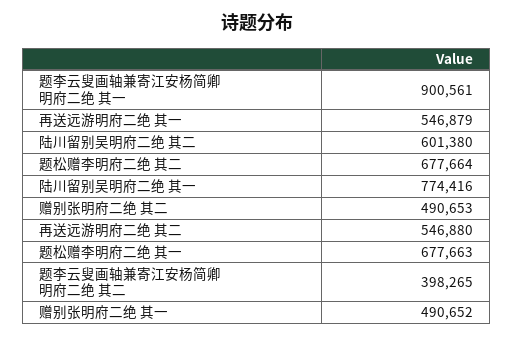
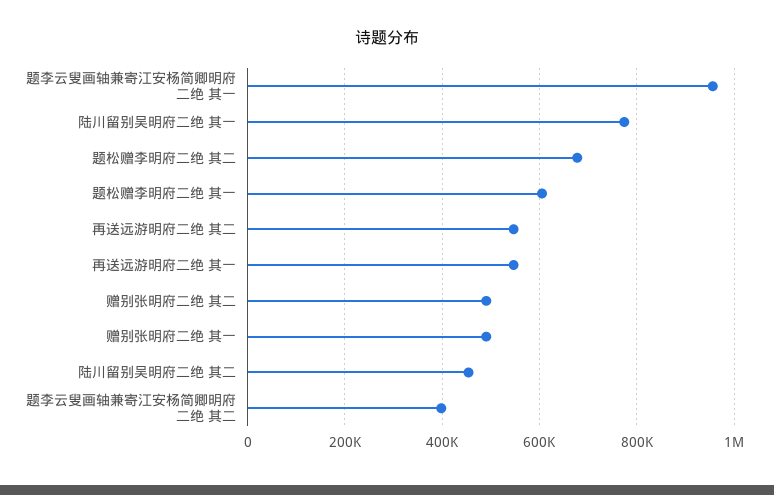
题李云叟画轴兼寄江安杨简卿明府二绝 其一: 900561 -> 960000
陆川留别吴明府二绝 其二: 601380 -> 460000
题松赠李明府二绝 其一: 677663 -> 600000

